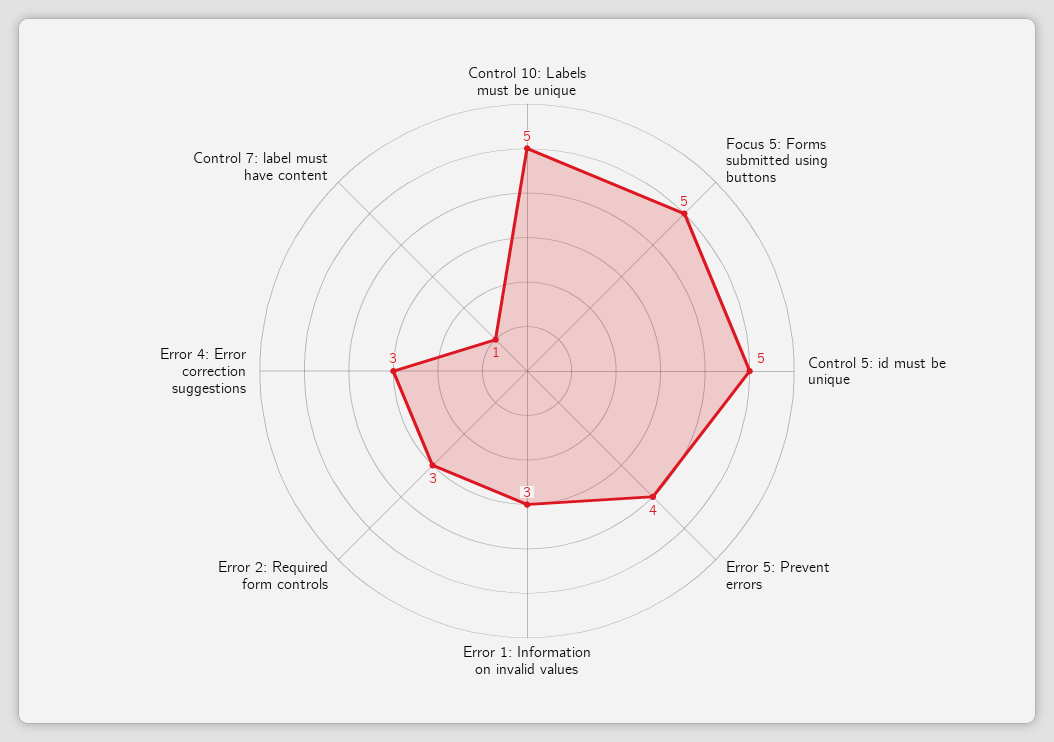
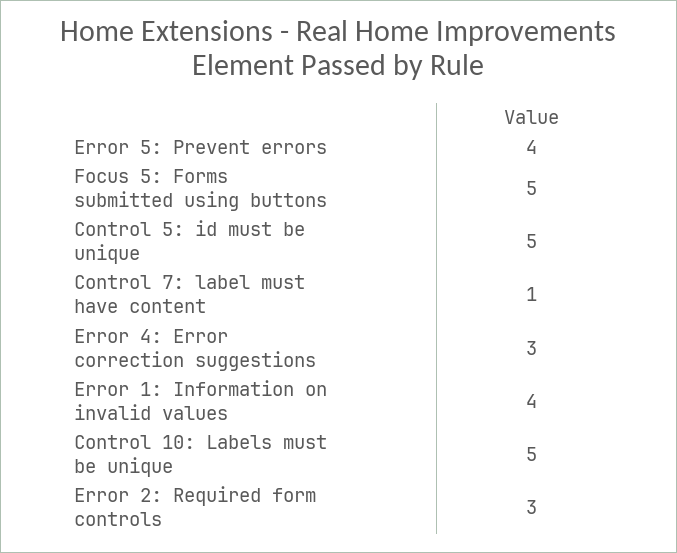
Error 1: Information on invalid values: 3 -> 4

